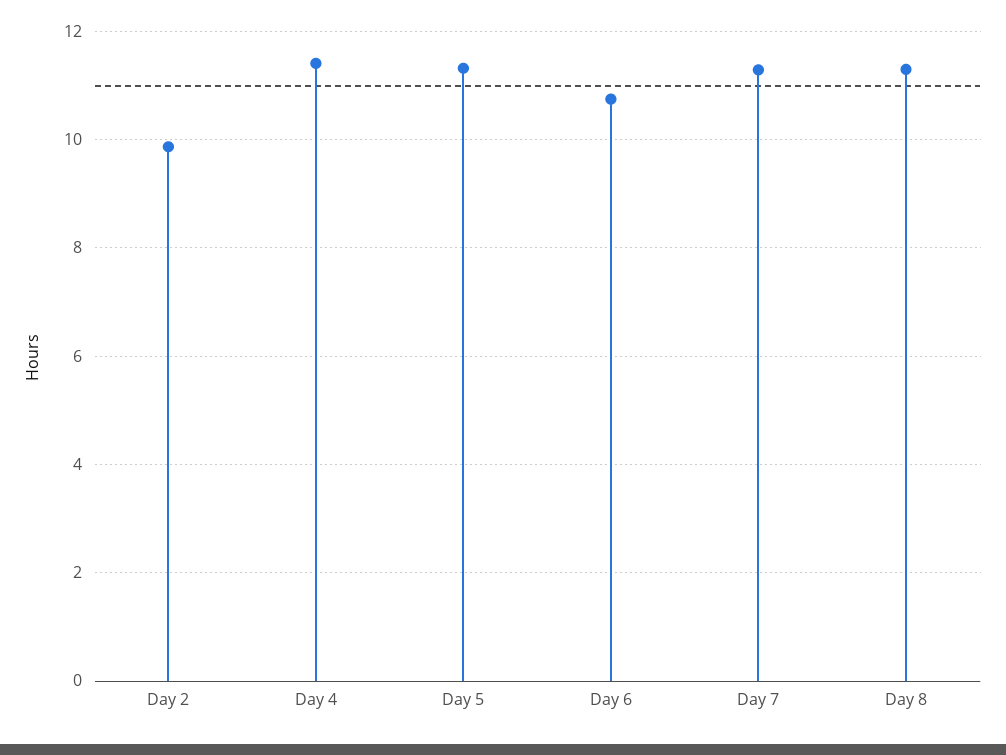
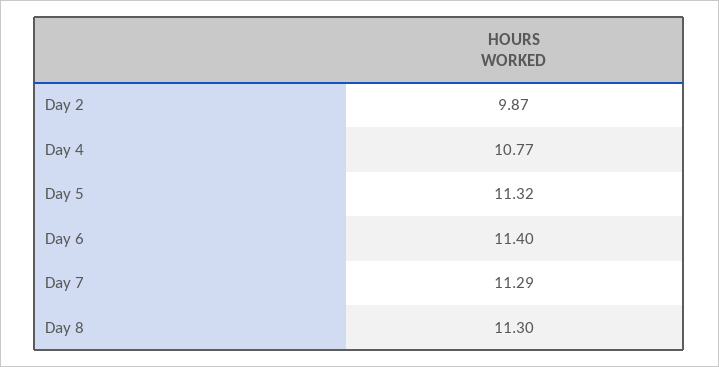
Day 4: 11.4 -> 10.77
Day 6: 10.8 -> 11.4

